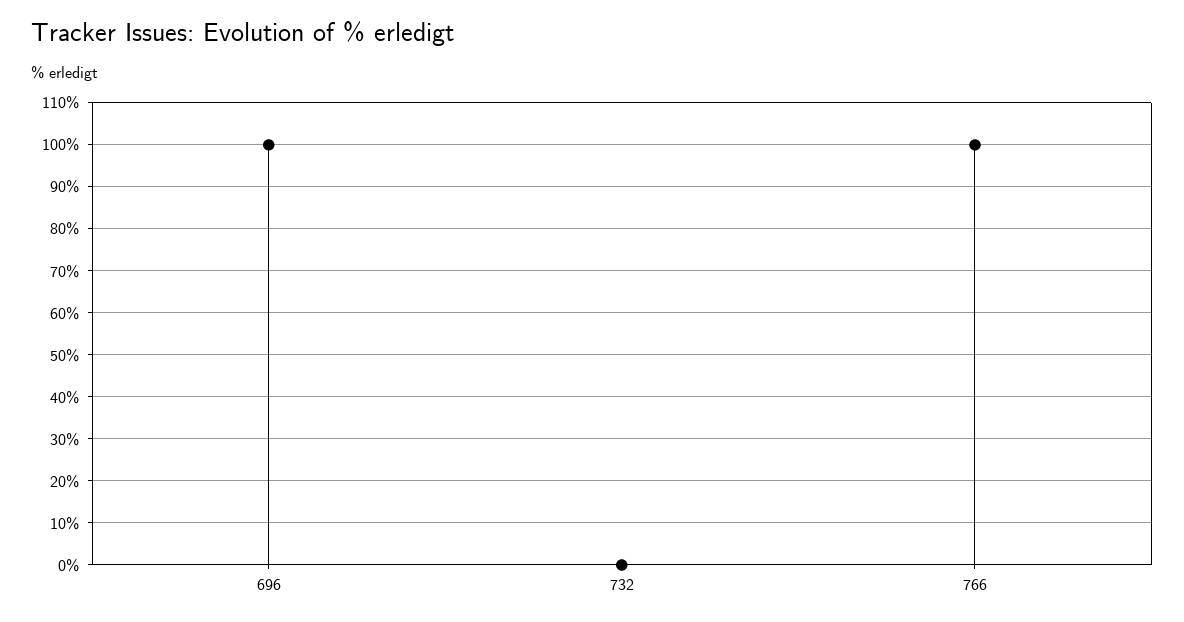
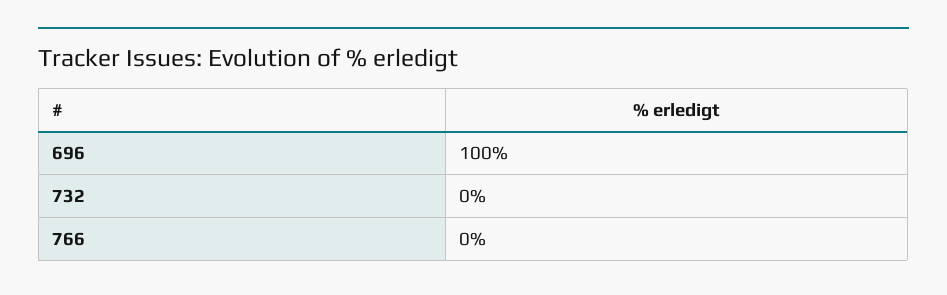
766: 100 -> 0

